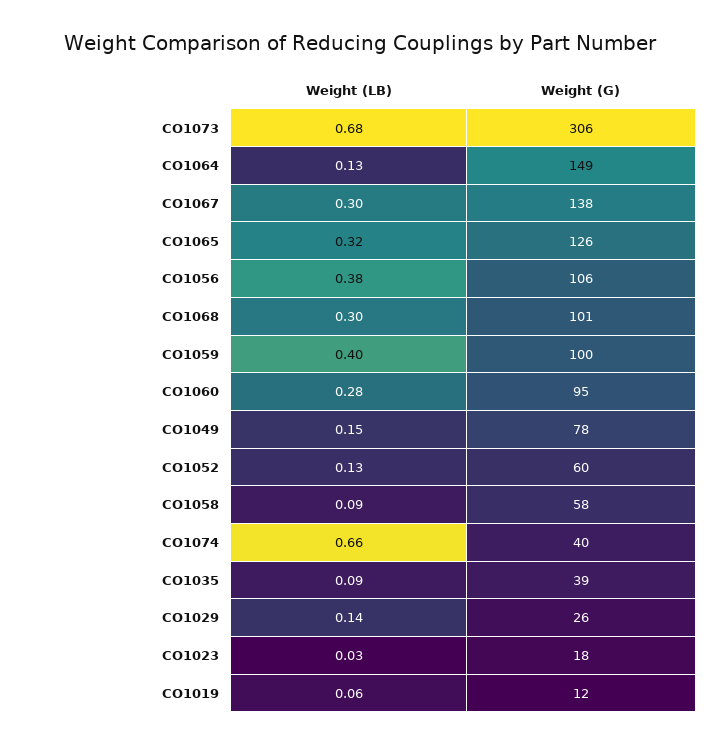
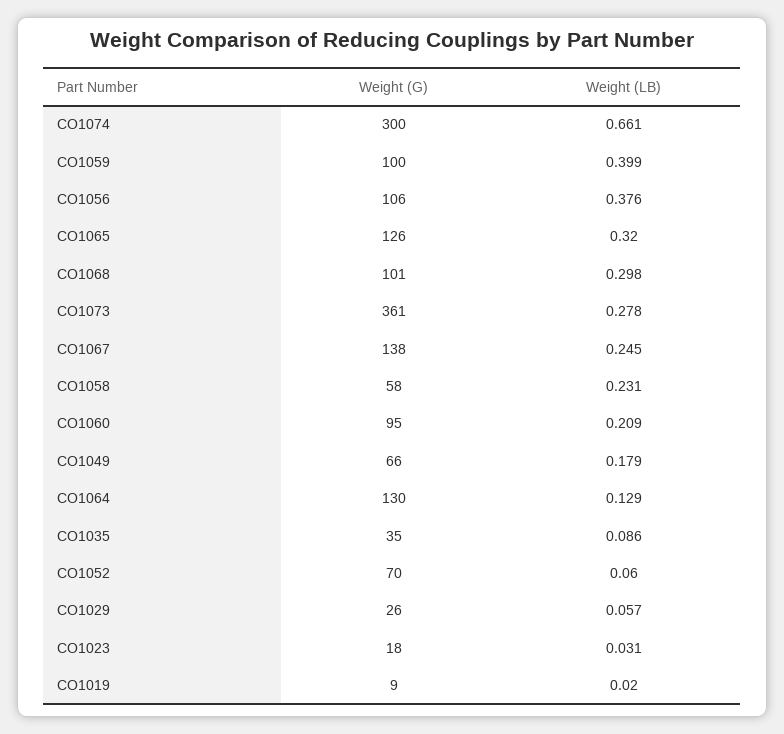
Weight (LB), CO1073: 0.68 -> 0.278
Weight (G), CO1073: 306 -> 361
Weight (G), CO1064: 149 -> 130
Weight (LB), CO1067: 0.3 -> 0.245
Weight (LB), CO1060: 0.28 -> 0.209
Weight (LB), CO1049: 0.15 -> 0.179
Weight (G), CO1049: 78 -> 66
Weight (LB), CO1052: 0.13 -> 0.06
Weight (G), CO1052: 60 -> 70
Weight (LB), CO1058: 0.09 -> 0.231
Weight (G), CO1074: 40 -> 300
Weight (G), CO1035: 39 -> 35
Weight (LB), CO1029: 0.14 -> 0.057
Weight (LB), CO1019: 0.06 -> 0.02
Weight (G), CO1019: 12 -> 9

